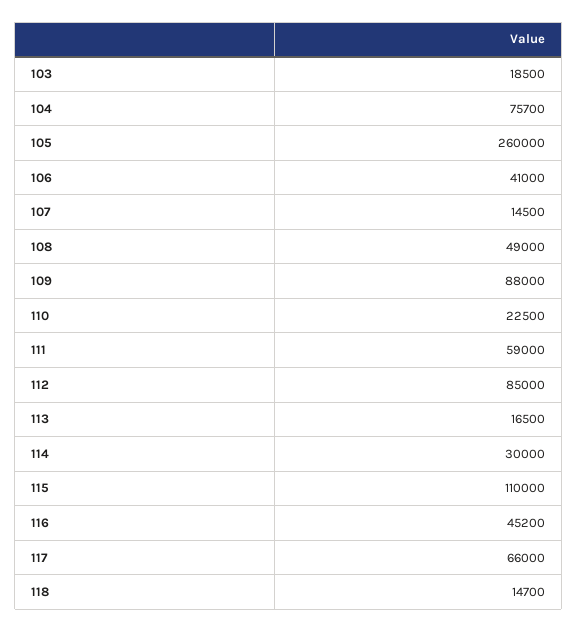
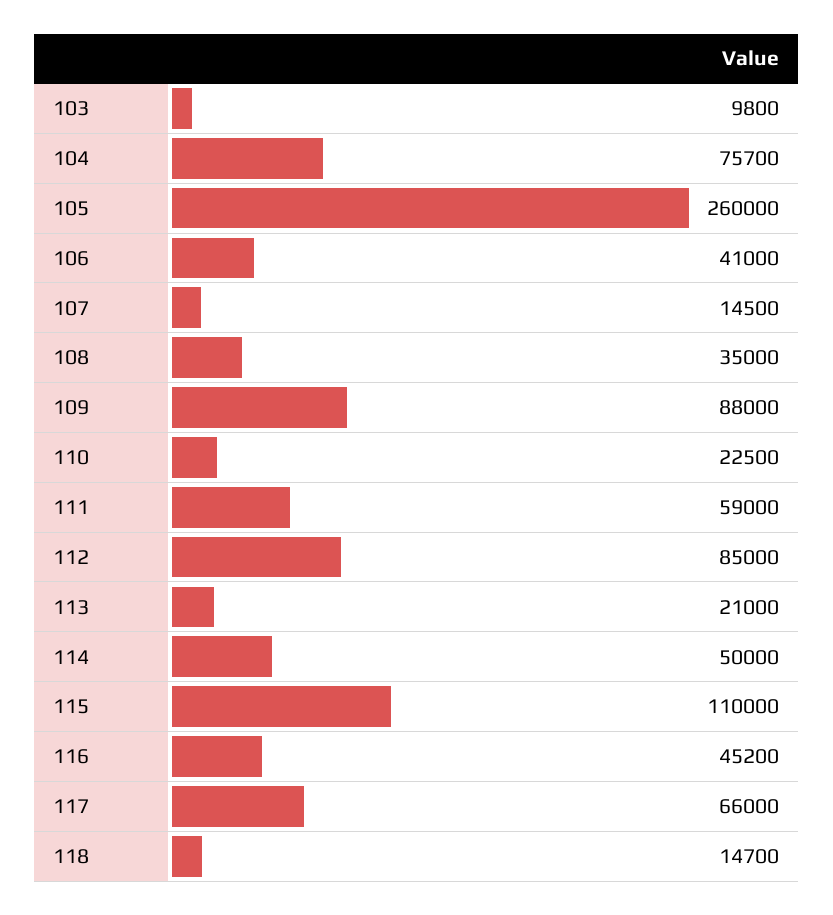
103: 18500 -> 9800
108: 49000 -> 35000
113: 16500 -> 21000
114: 30000 -> 50000

